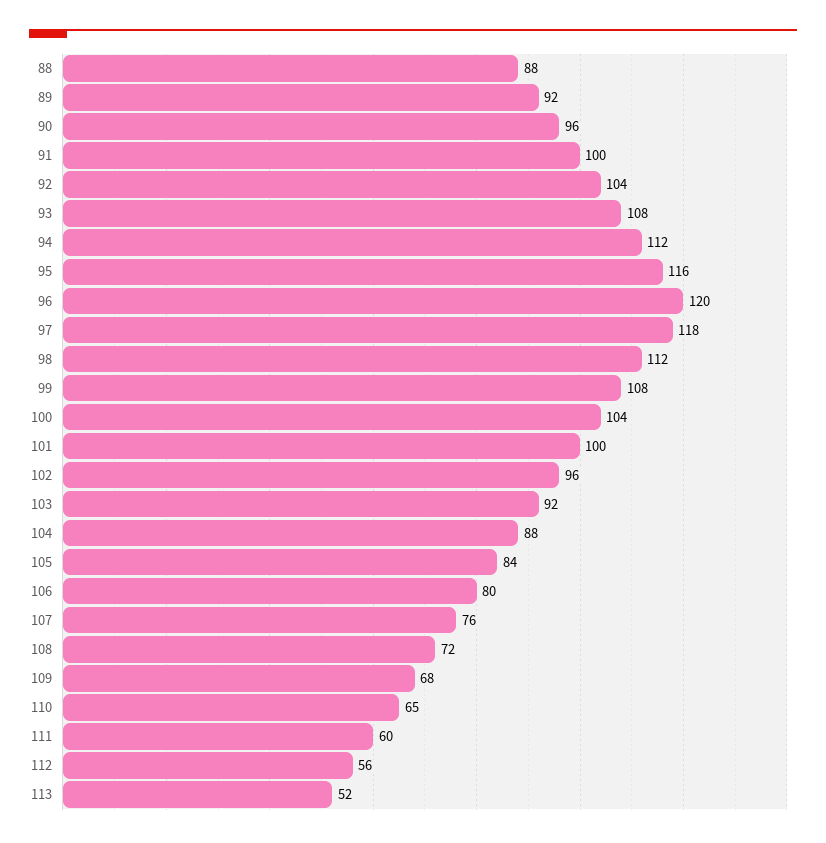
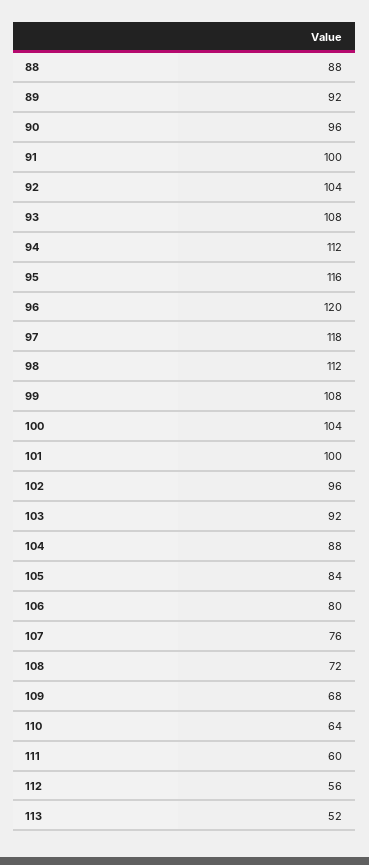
110: 65 -> 64

